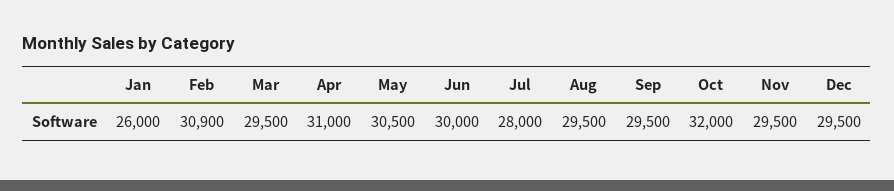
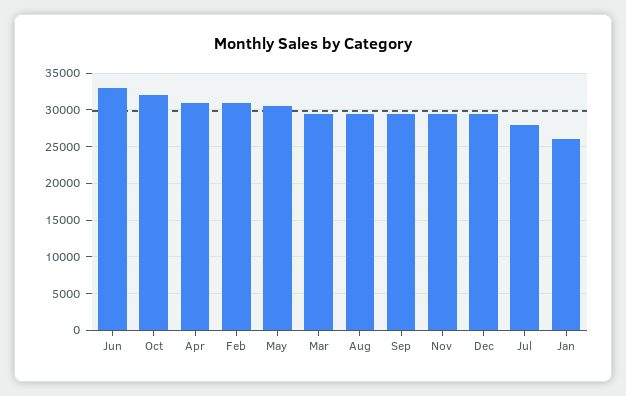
Jun: 30000 -> 33000

